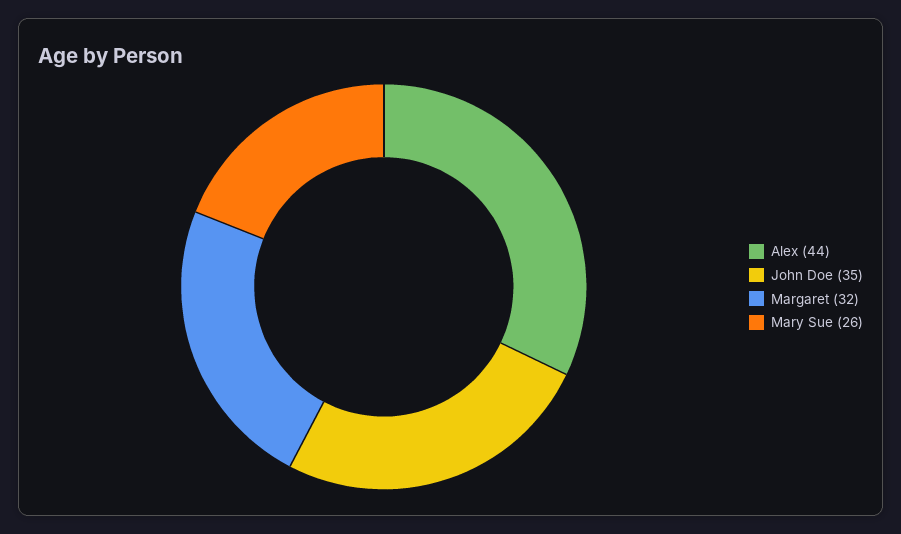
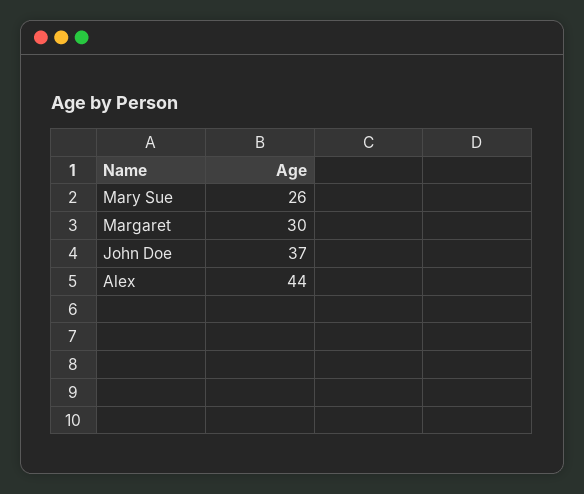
John Doe: 35 -> 37
Margaret: 32 -> 30

